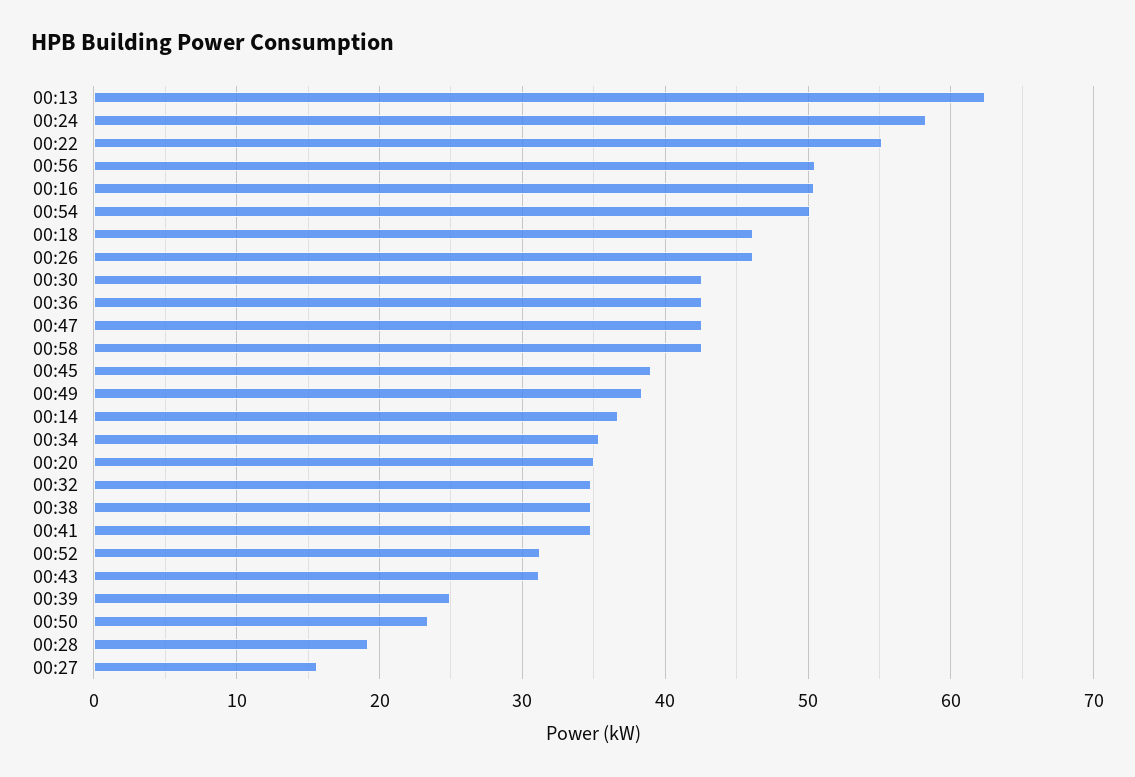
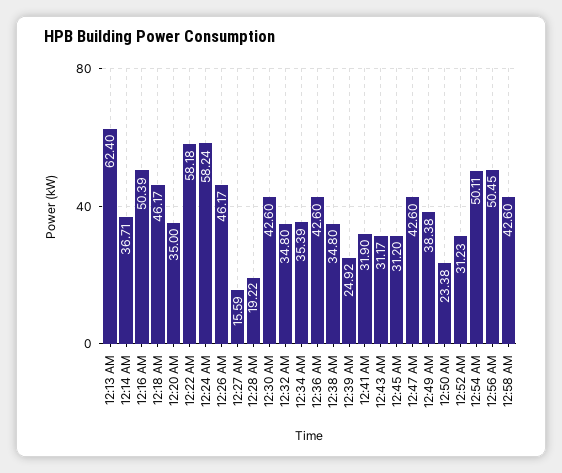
00:22: 55 -> 58.18
00:45: 39 -> 31.2
00:41: 35 -> 31.9

